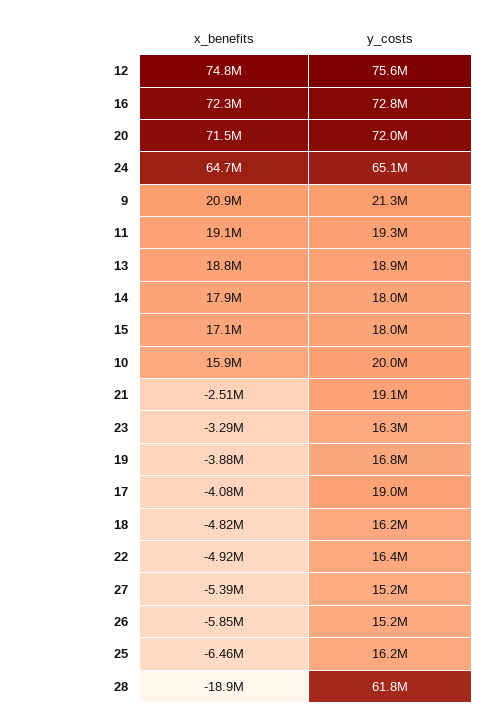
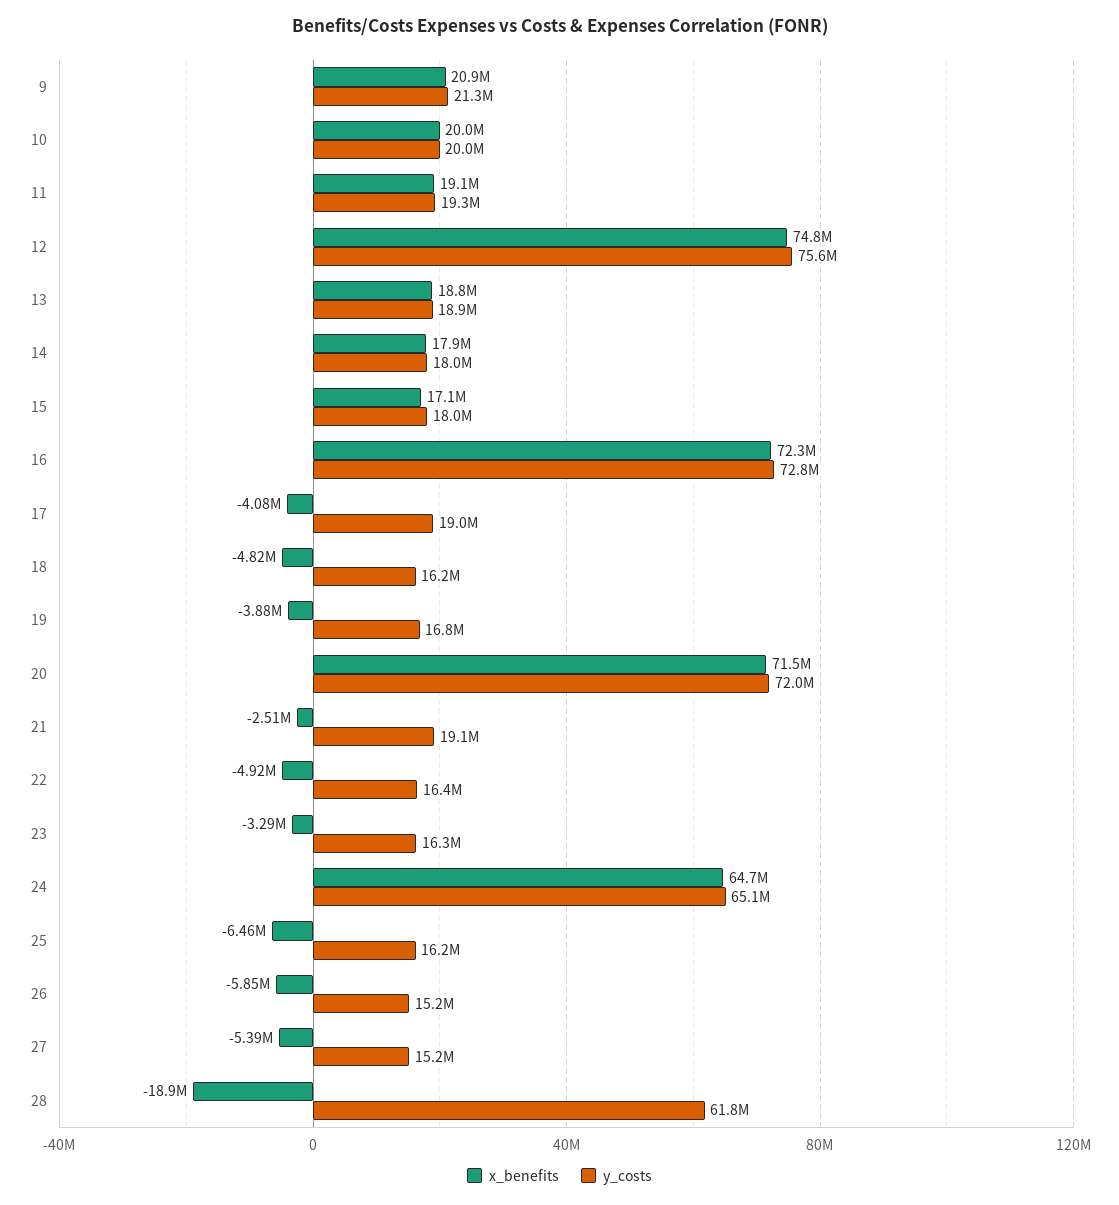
x_benefits, 10: 15900000 -> 20000000

